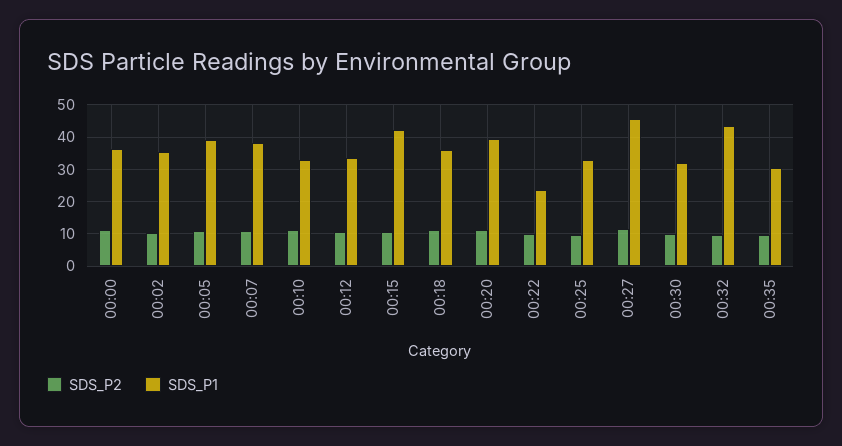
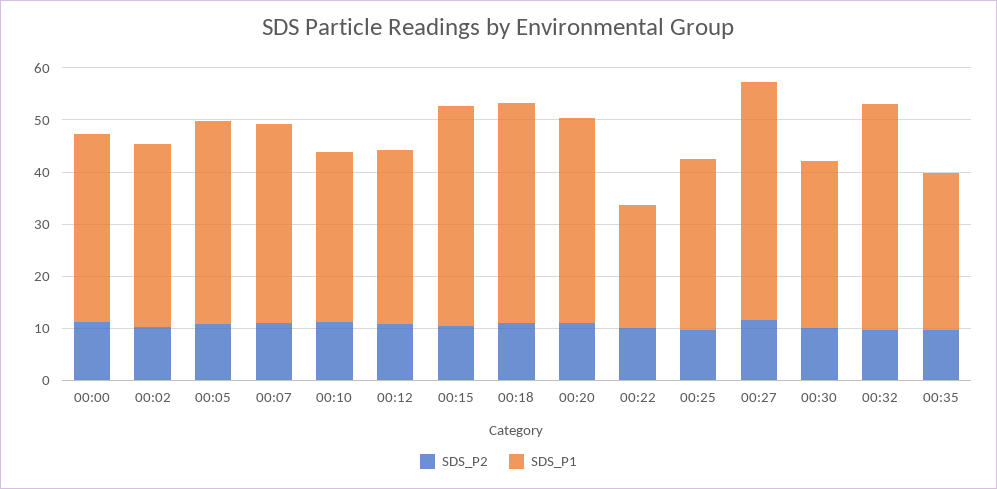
SDS_P1, 00:18: 36 -> 42

